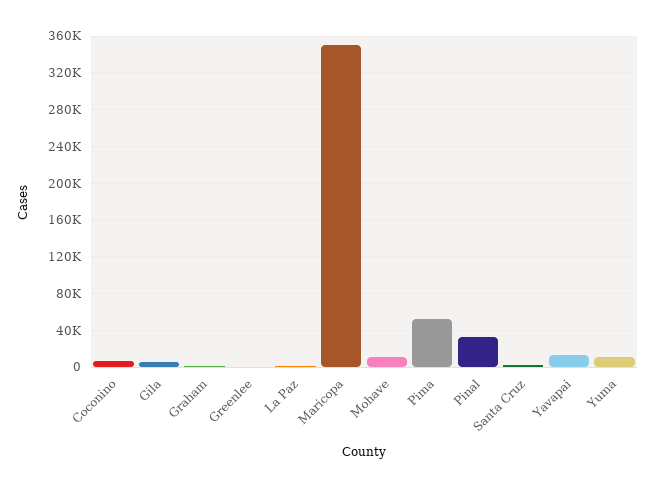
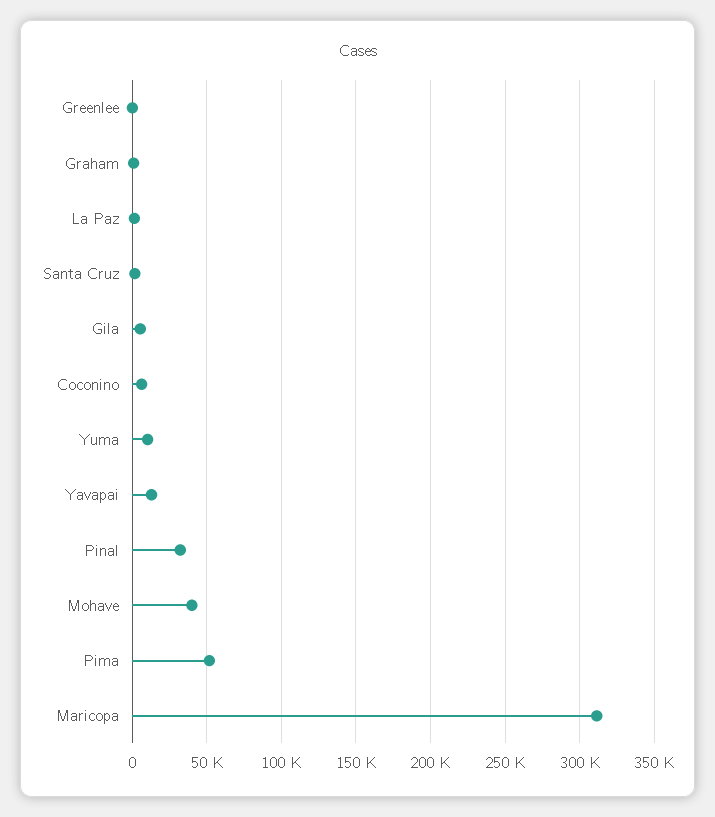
Maricopa: 350000 -> 310000
Mohave: 10000 -> 40000

